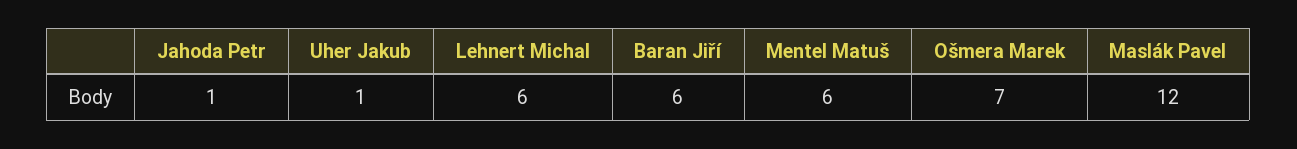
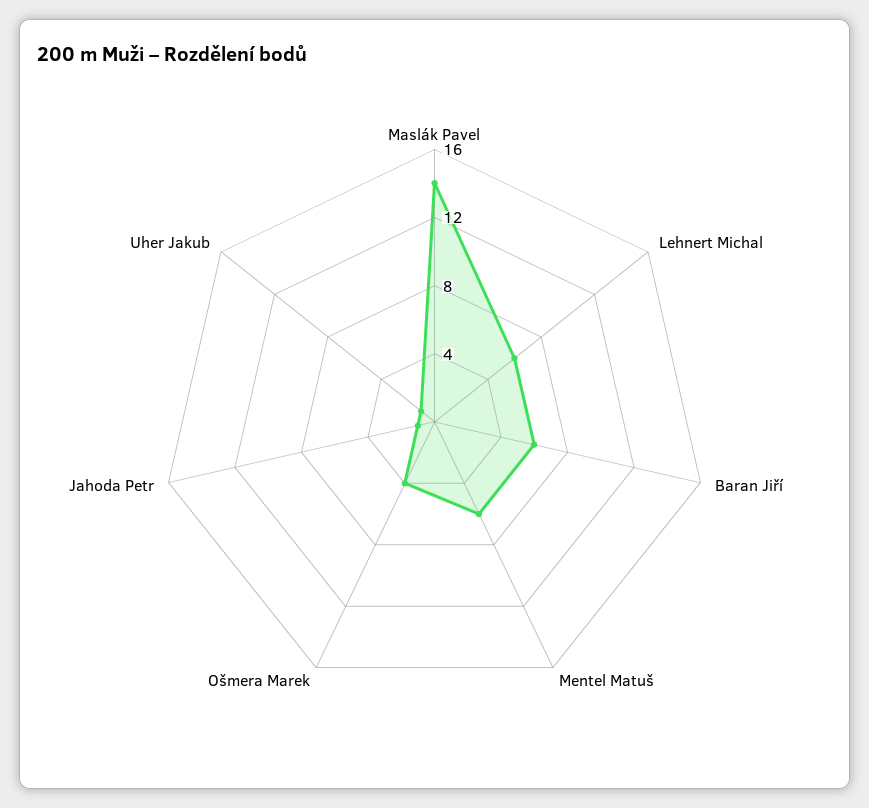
Ošmera Marek: 7 -> 4
Maslák Pavel: 12 -> 14

